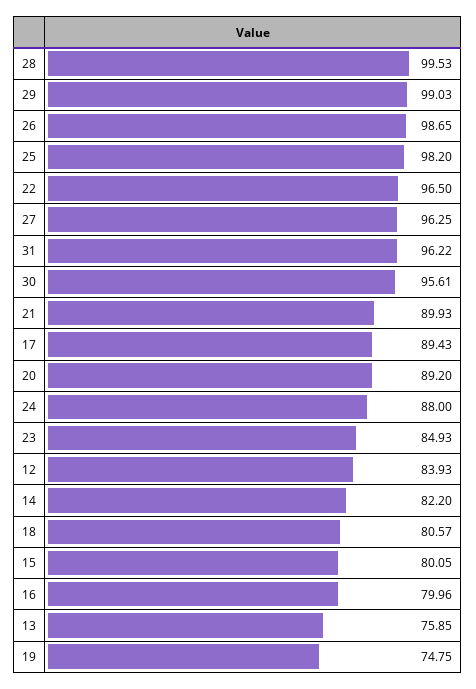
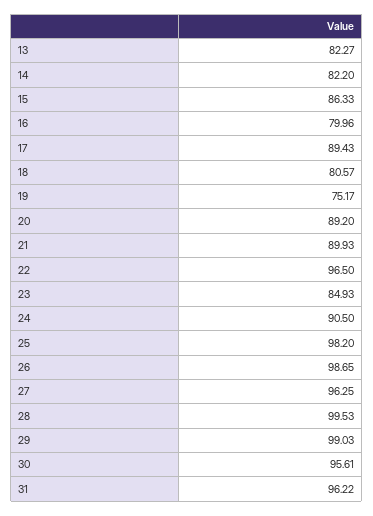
24: 88 -> 90.5
12: 83.93 -> none
15: 80.05 -> 86.33
13: 75.85 -> 82.27
19: 74.75 -> 75.17

